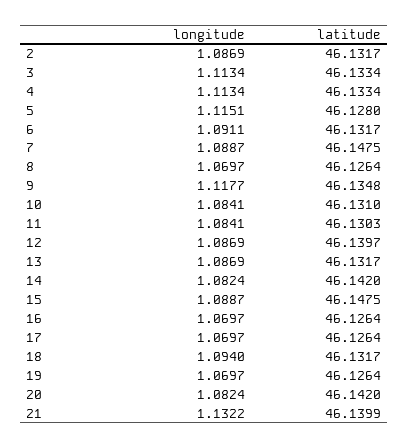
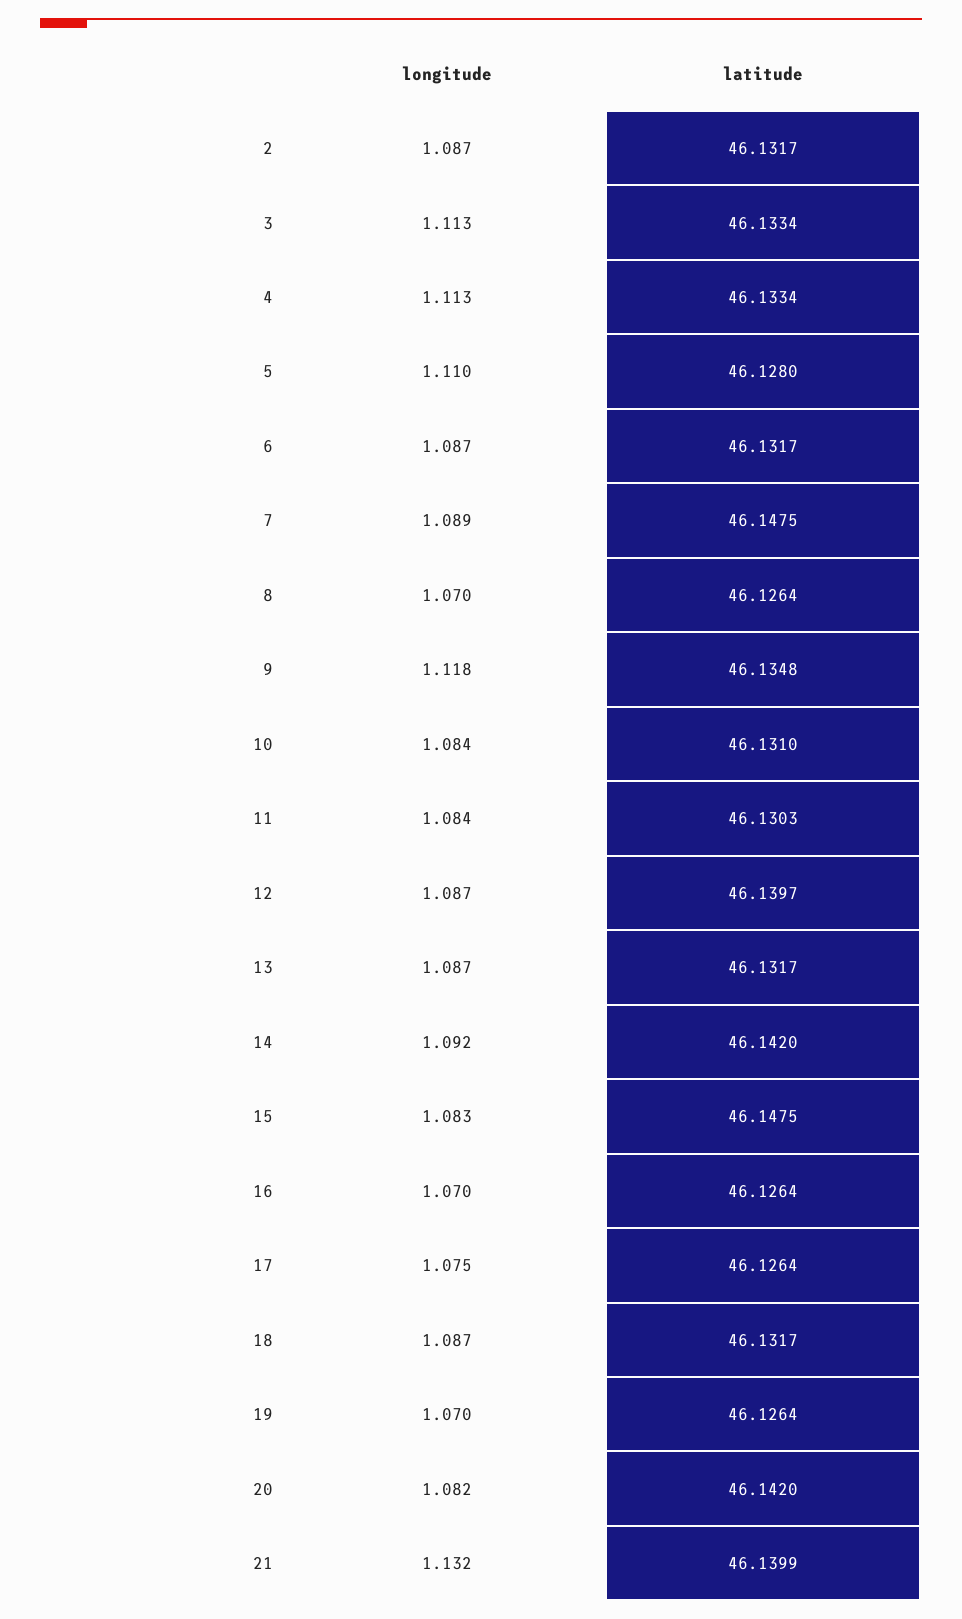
longitude, 5: 1.1151 -> 1.11
longitude, 6: 1.0911 -> 1.087
longitude, 14: 1.0824 -> 1.092
longitude, 15: 1.0887 -> 1.083
longitude, 17: 1.0697 -> 1.075
longitude, 18: 1.094 -> 1.087

